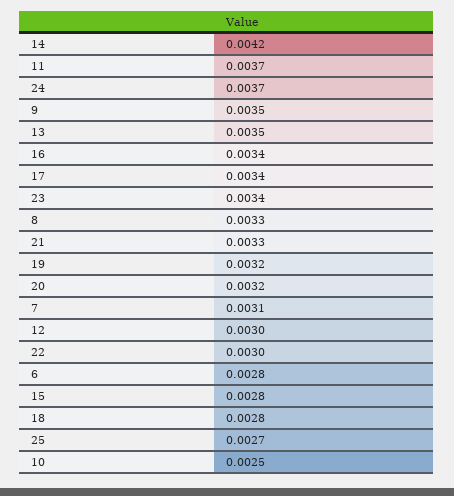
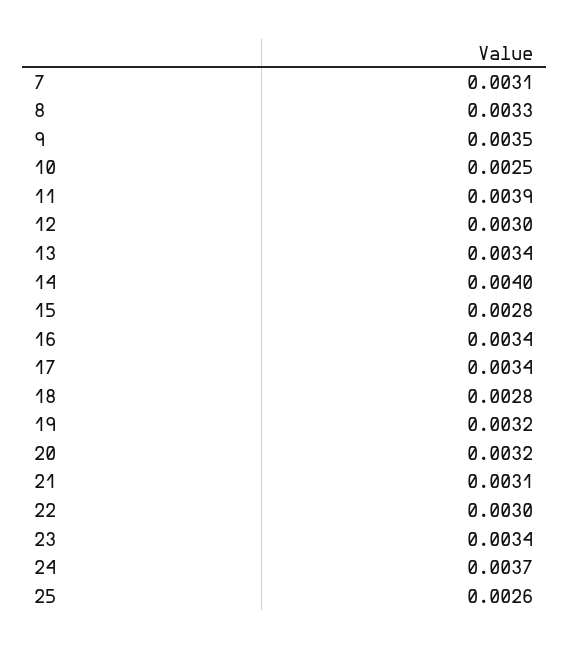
14: 0.0042 -> 0.004
11: 0.0037 -> 0.0039
13: 0.0035 -> 0.0034
21: 0.0033 -> 0.0031
6: 0.0028 -> none
25: 0.0027 -> 0.0026

